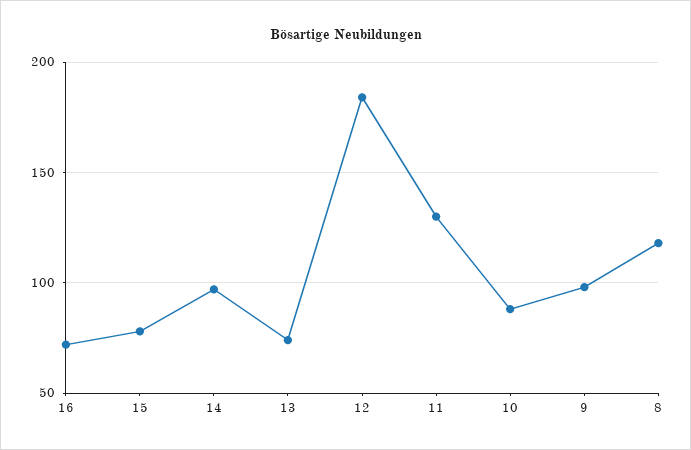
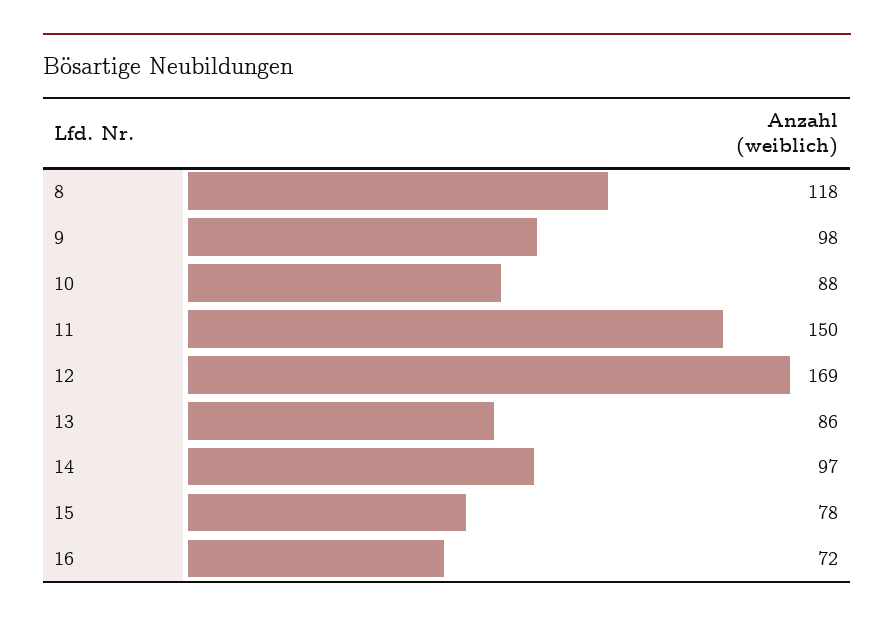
13: 75 -> 86
12: 185 -> 169
11: 130 -> 150

